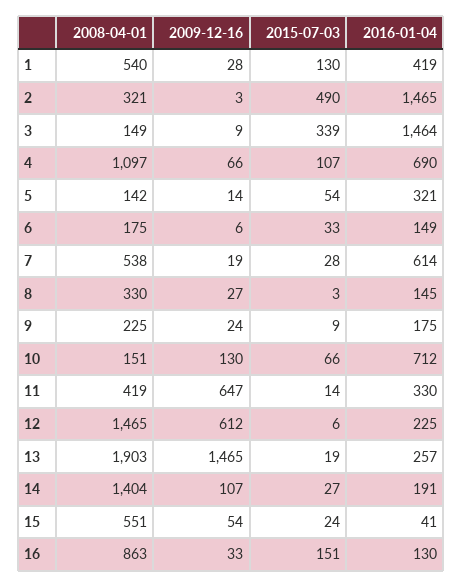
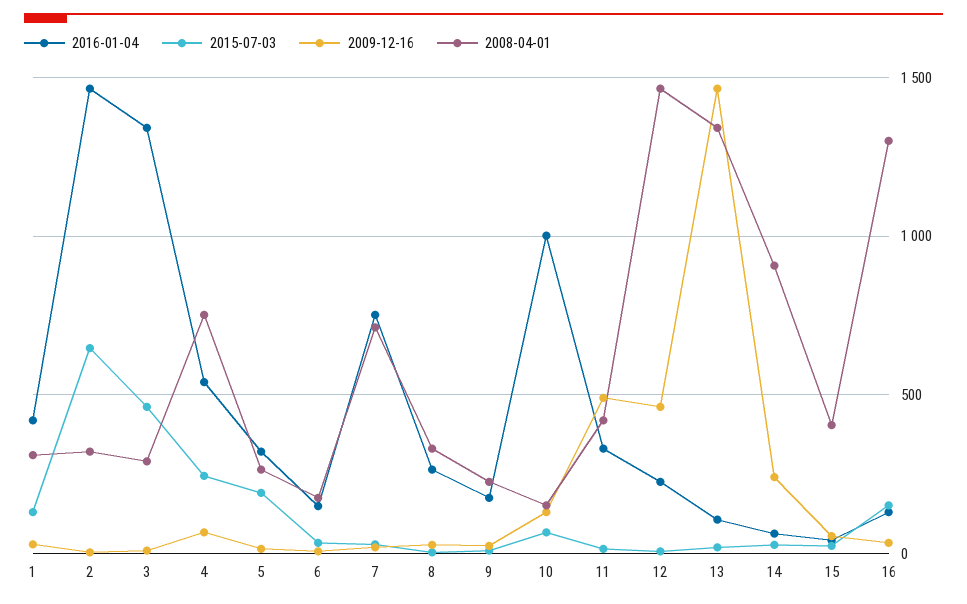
2008-04-01, 1: 540 -> 300
2015-07-03, 2: 490 -> 650
2008-04-01, 3: 149 -> 300
2015-07-03, 3: 339 -> 450
2016-01-04, 3: 1464 -> 1350
2008-04-01, 4: 1097 -> 750
2015-07-03, 4: 107 -> 250
2016-01-04, 4: 690 -> 550
2008-04-01, 5: 142 -> 250
2015-07-03, 5: 54 -> 200
2008-04-01, 7: 538 -> 700
2016-01-04, 7: 614 -> 750
2016-01-04, 8: 145 -> 250
2016-01-04, 10: 712 -> 1000
2009-12-16, 11: 647 -> 500
2009-12-16, 12: 612 -> 450
2008-04-01, 13: 1903 -> 1350
2016-01-04, 13: 257 -> 100
2008-04-01, 14: 1404 -> 900
2009-12-16, 14: 107 -> 250
2016-01-04, 14: 191 -> 50
2008-04-01, 15: 551 -> 400
2008-04-01, 16: 863 -> 1300

